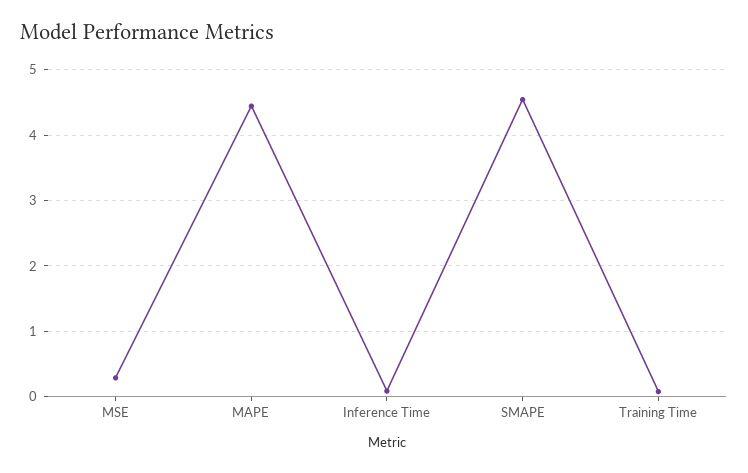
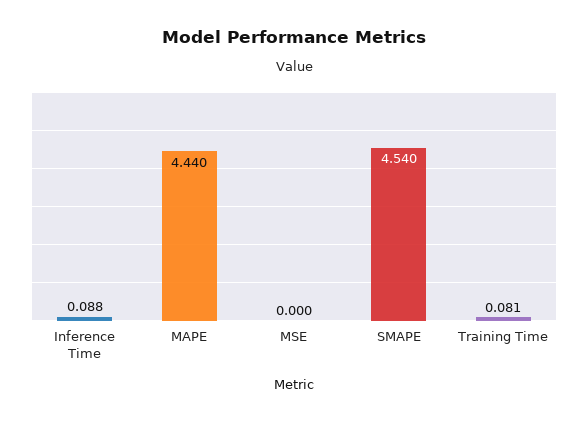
MSE: 0.3 -> 0

